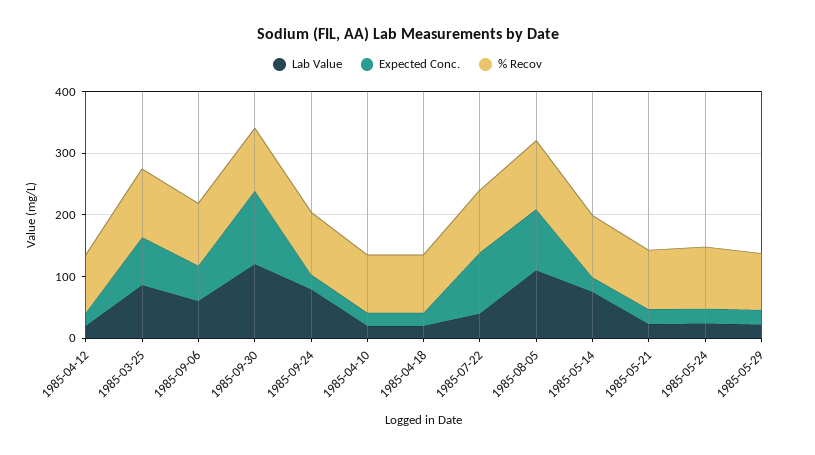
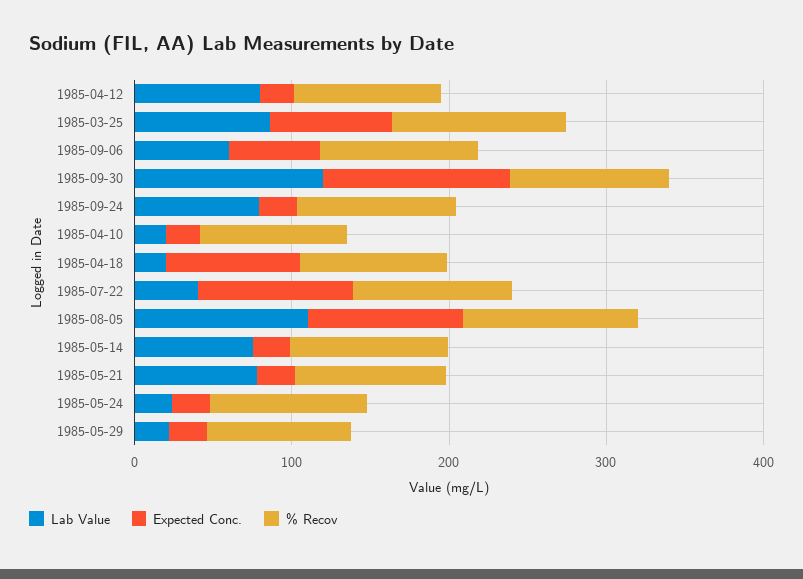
Lab Value, 1985-04-12: 20 -> 80
Expected Conc., 1985-04-18: 20 -> 80
Lab Value, 1985-05-21: 20 -> 80

